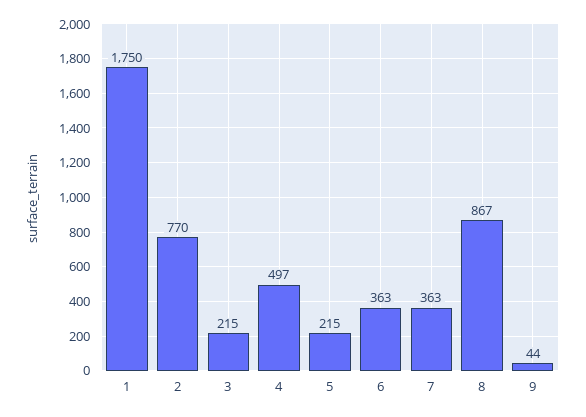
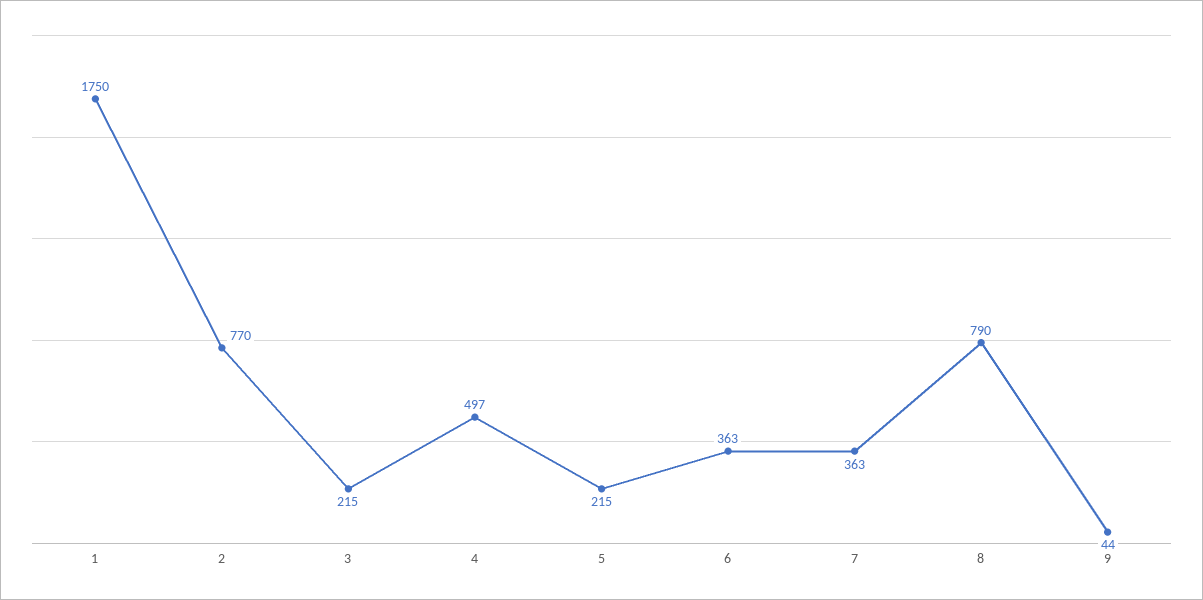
8: 867 -> 790

